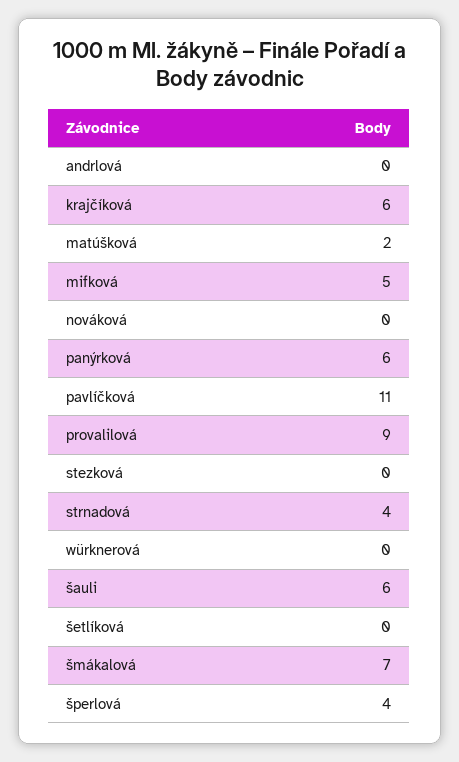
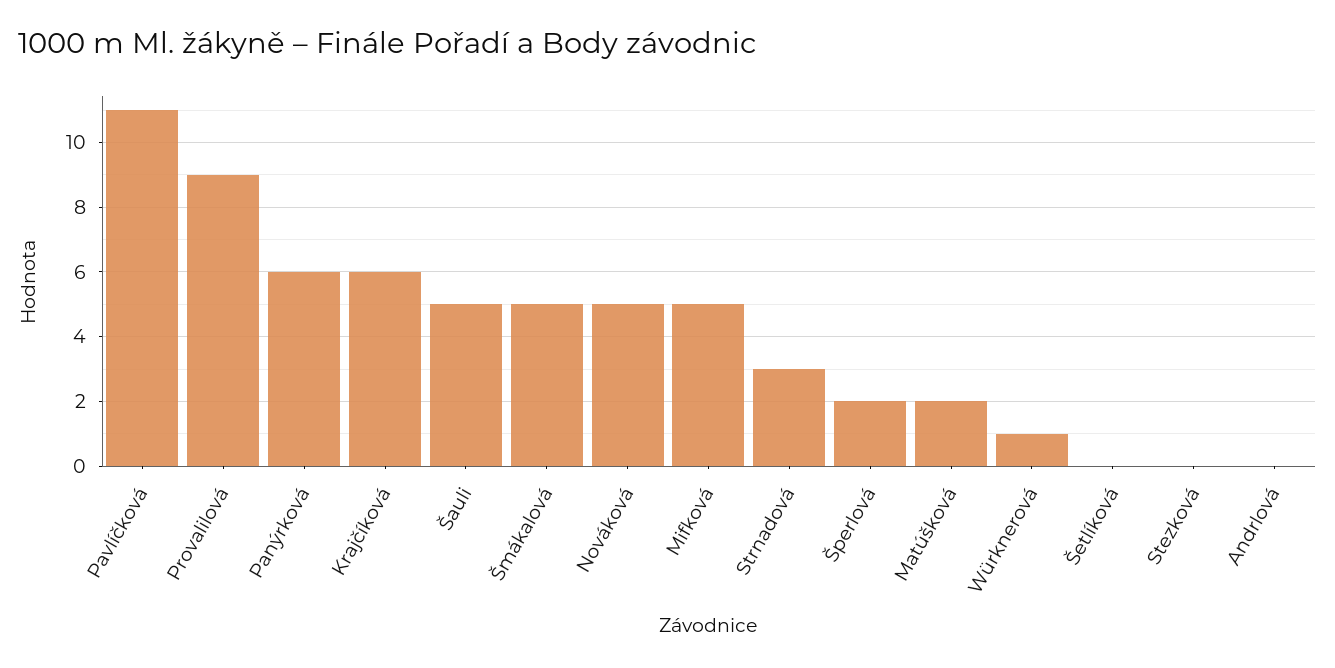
nováková: 0 -> 5
strnadová: 4 -> 3
würknerová: 0 -> 1
šauli: 6 -> 5
šmákalová: 7 -> 5
šperlová: 4 -> 2

